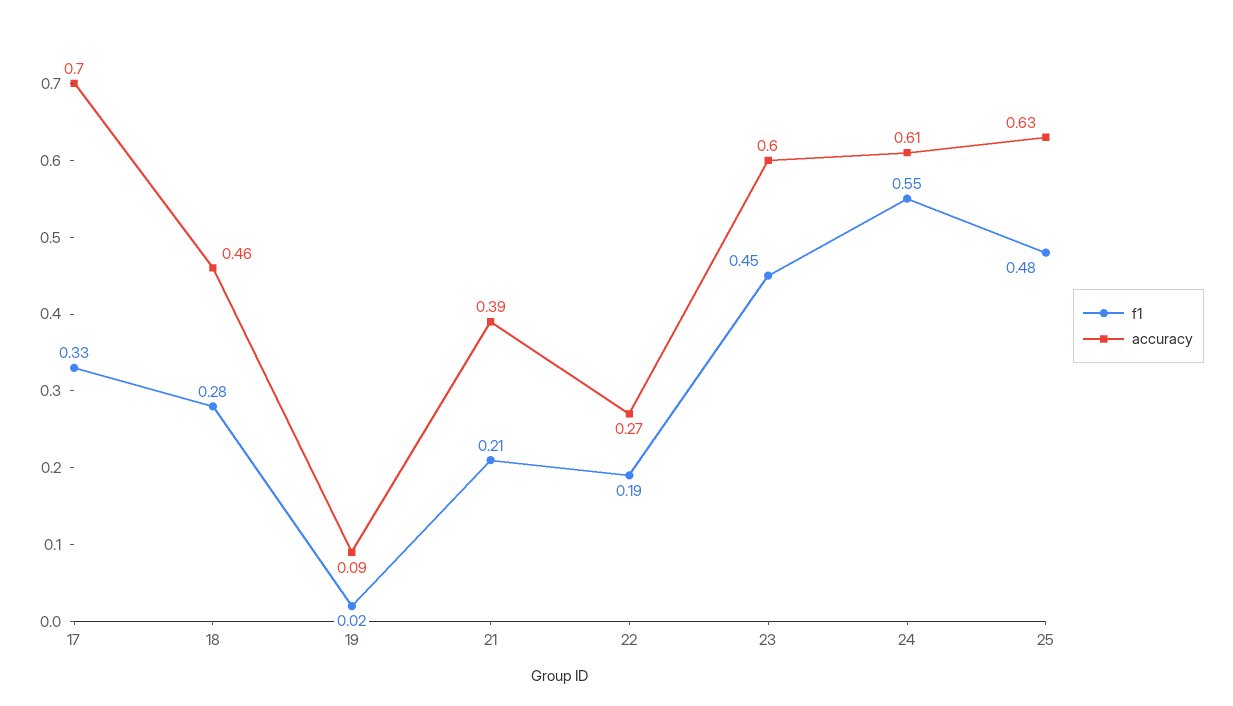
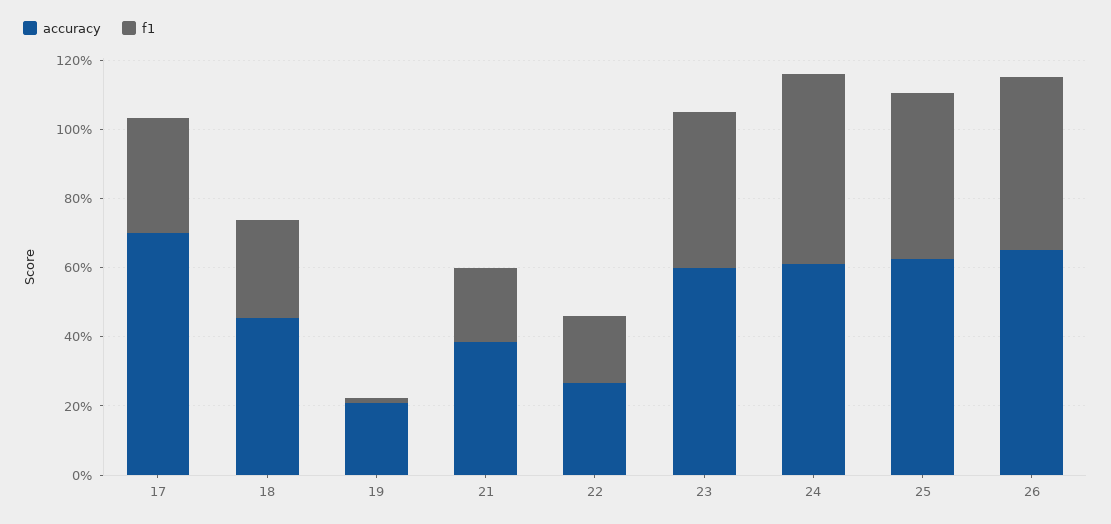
accuracy, 19: 0.09 -> 0.2
accuracy, 26: none -> 0.65
f1, 26: none -> 0.5

